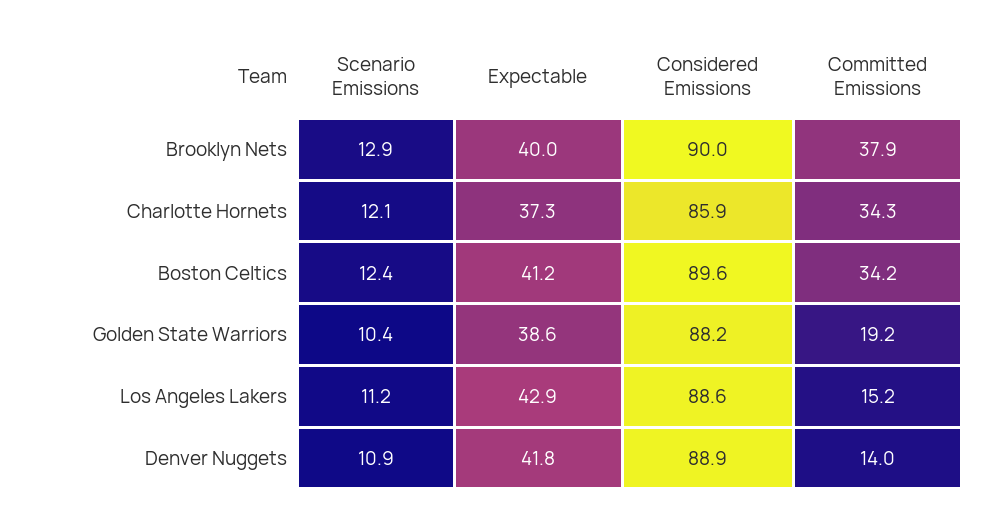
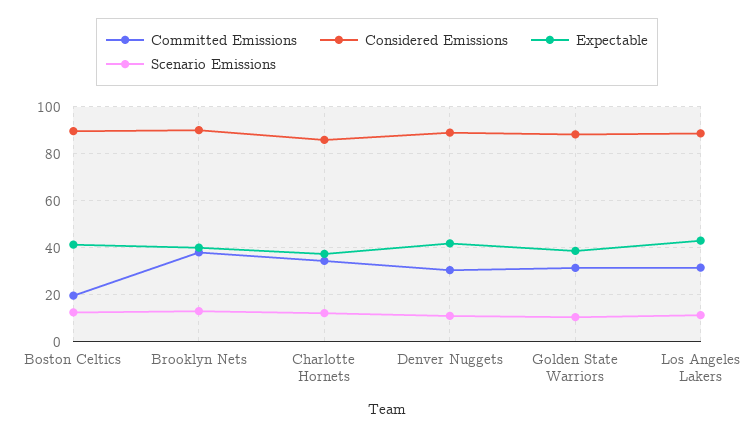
Committed Emissions, Boston Celtics: 34.2 -> 20
Committed Emissions, Golden State Warriors: 19.2 -> 30
Committed Emissions, Los Angeles Lakers: 15.2 -> 30
Committed Emissions, Denver Nuggets: 14 -> 30

